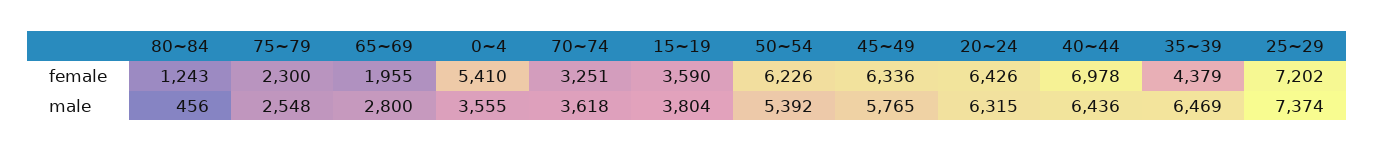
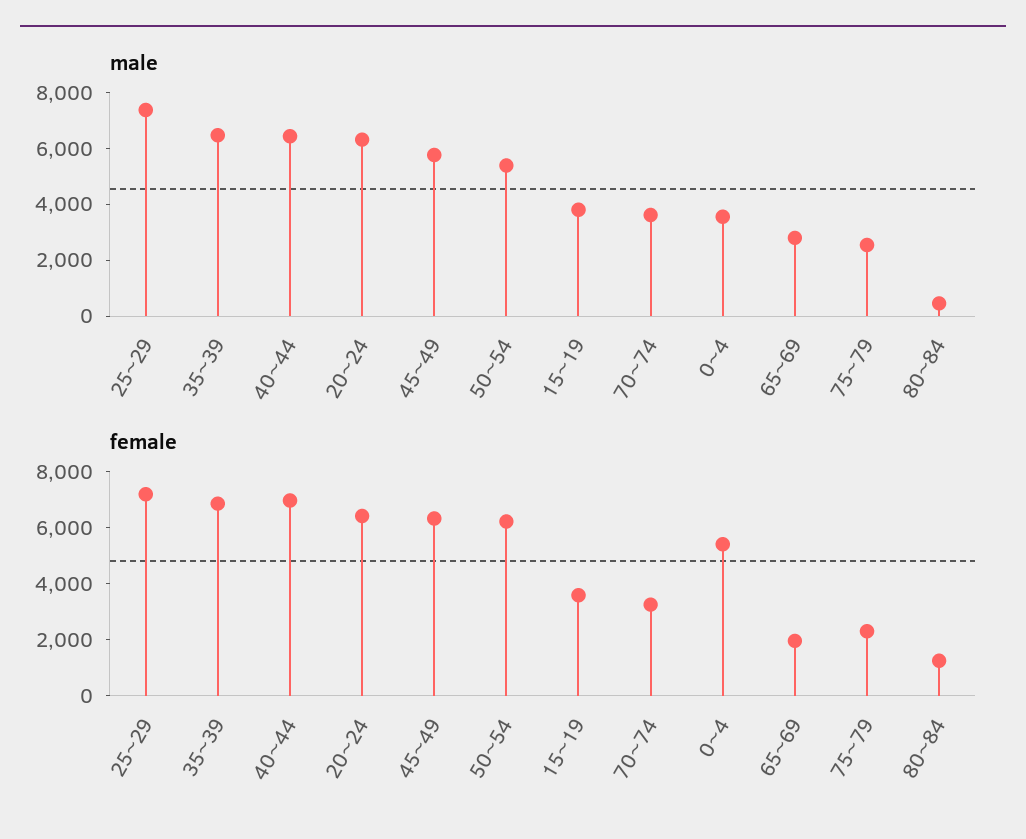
female, 35~39: 4379 -> 7000

